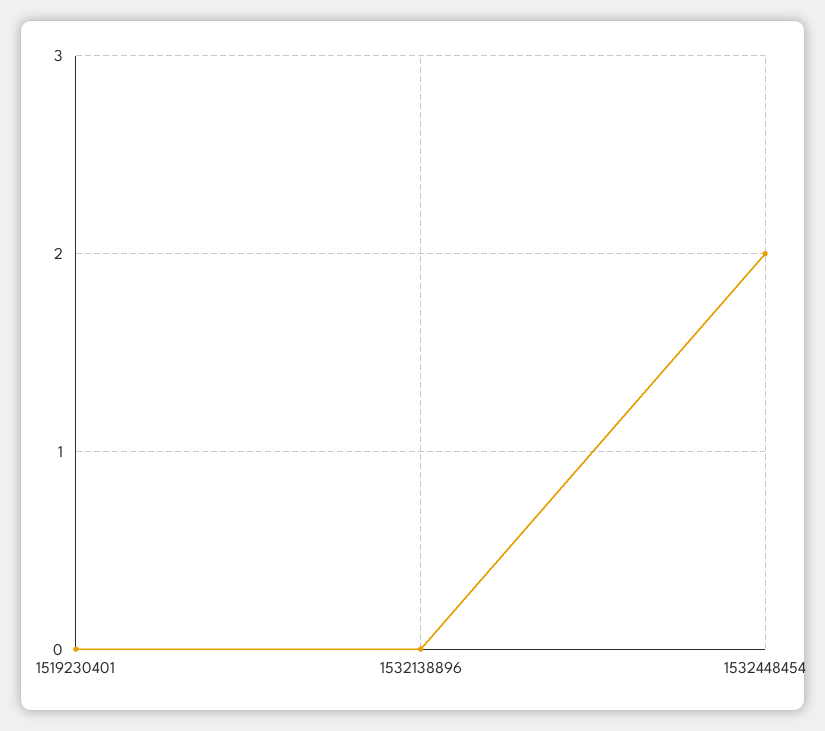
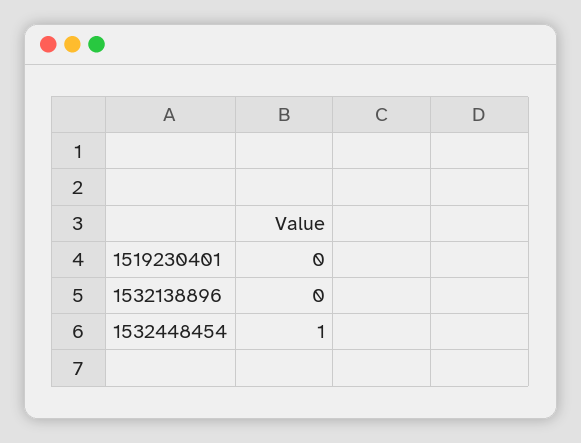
1532448454: 2 -> 1

